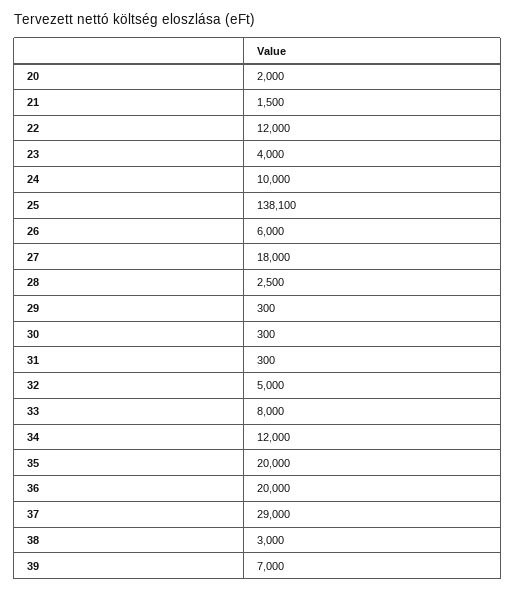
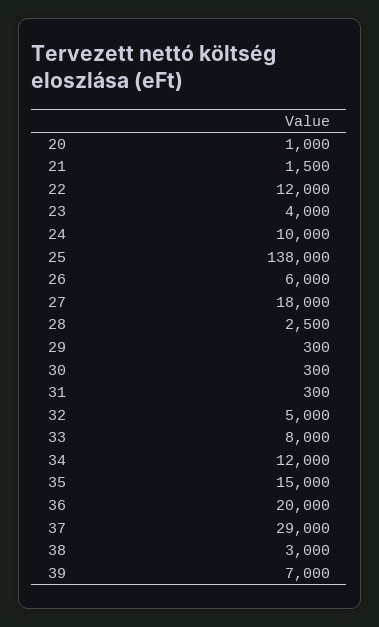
20: 2000 -> 1000
25: 138100 -> 138000
35: 20000 -> 15000

